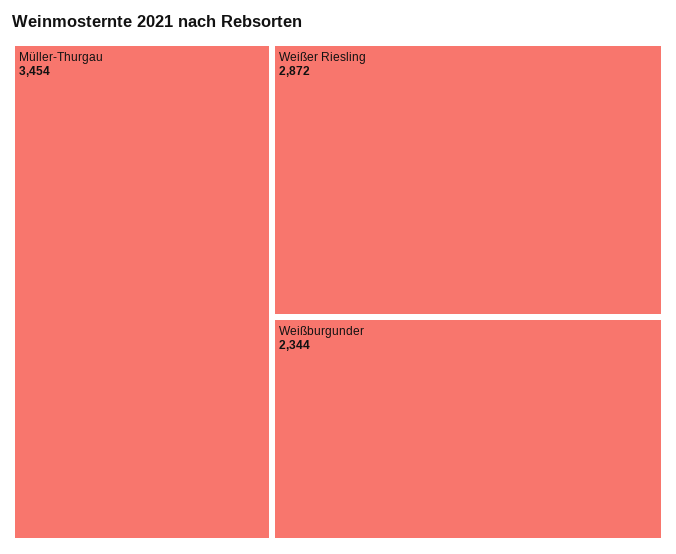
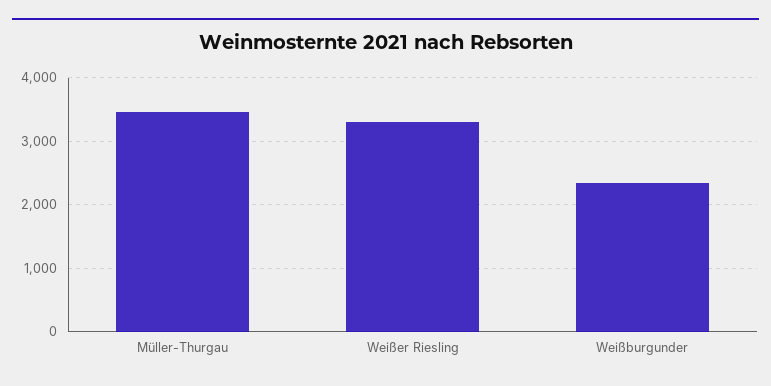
Weißer Riesling: 2872 -> 3300

